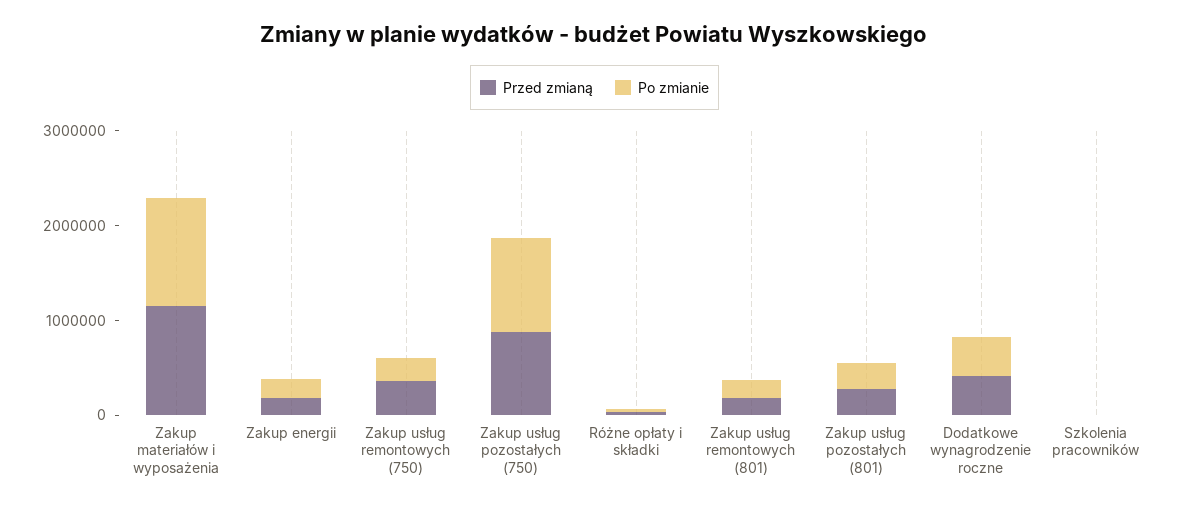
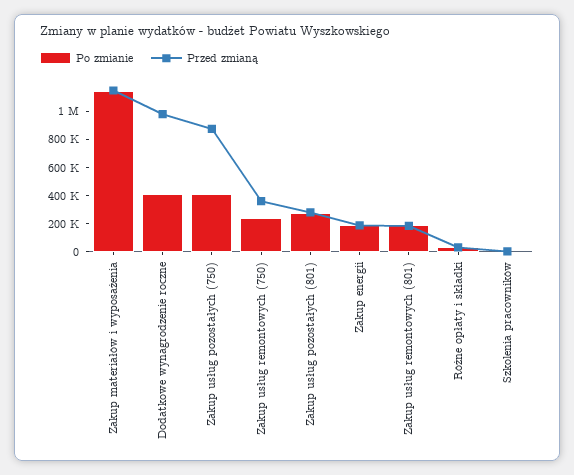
Po zmianie, Zakup usług pozostałych (750): 1000000 -> 400000
Przed zmianą, Dodatkowe wynagrodzenie roczne: 400000 -> 1000000

